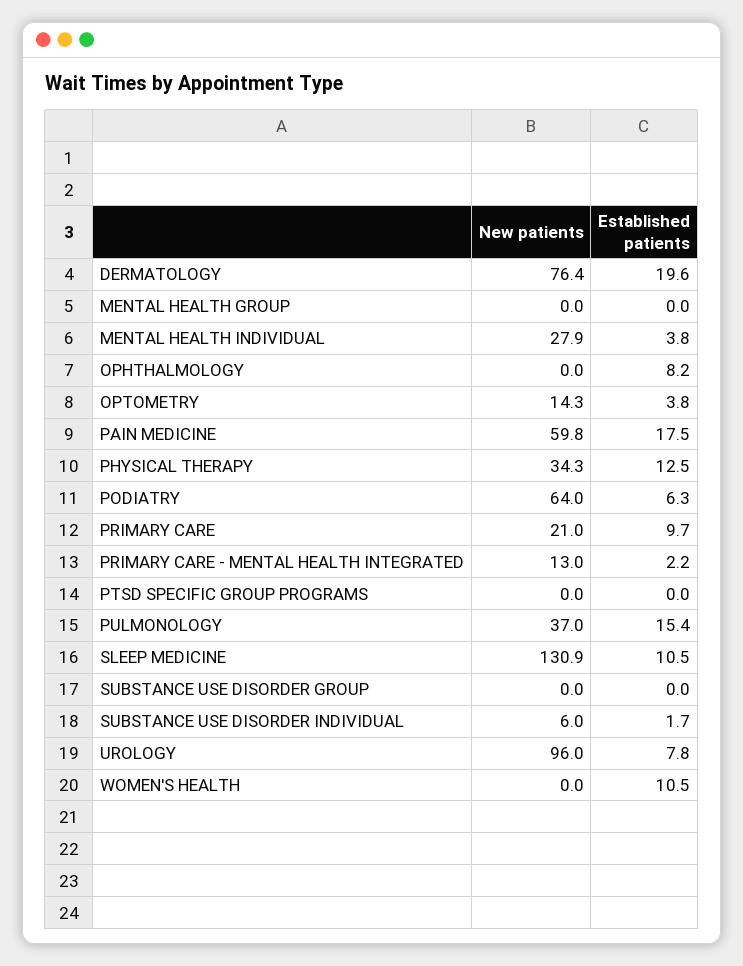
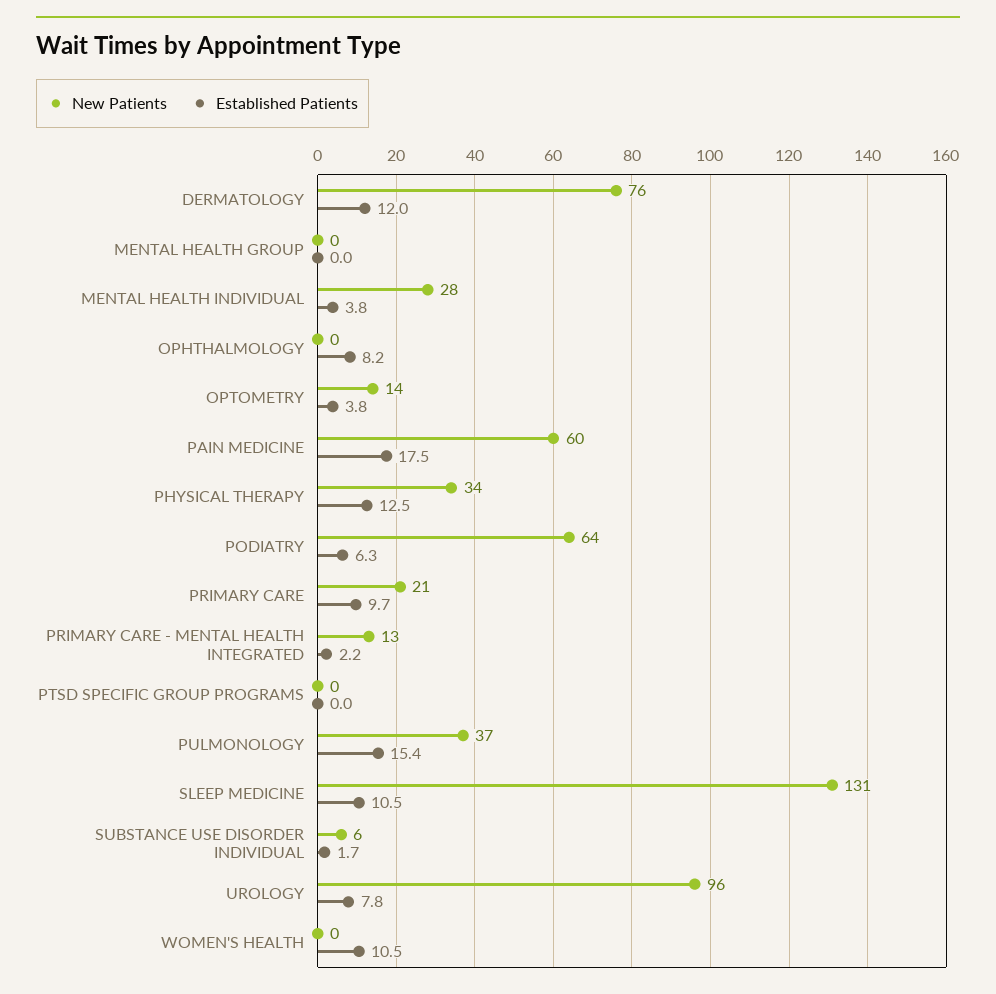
Established patients, DERMATOLOGY: 19.6 -> 12
New patients, SUBSTANCE USE DISORDER GROUP: 0 -> none
Established patients, SUBSTANCE USE DISORDER GROUP: 0 -> none

